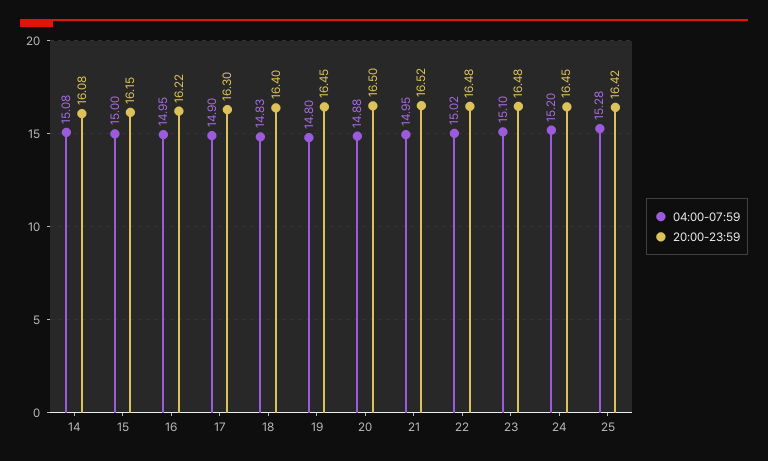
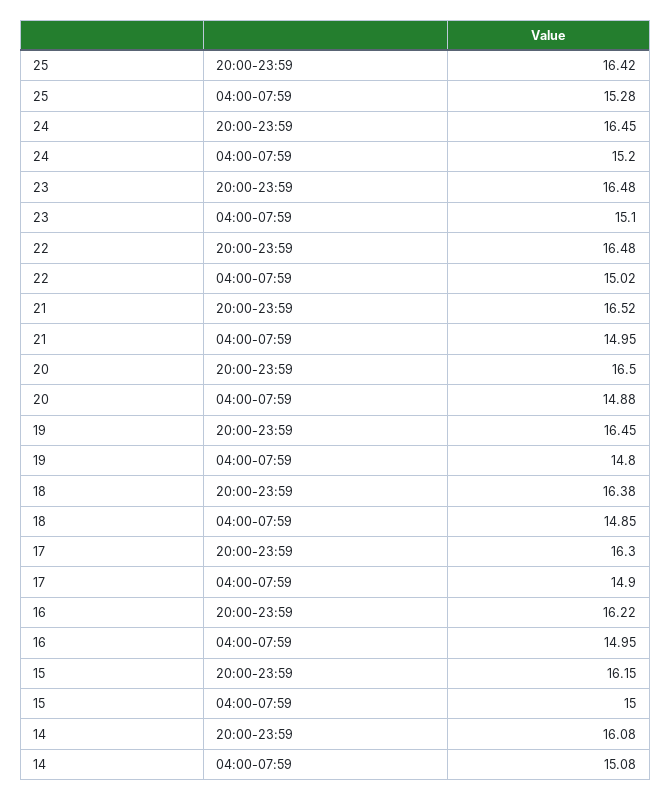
04:00-07:59, 18: 14.83 -> 14.85
20:00-23:59, 18: 16.4 -> 16.38

